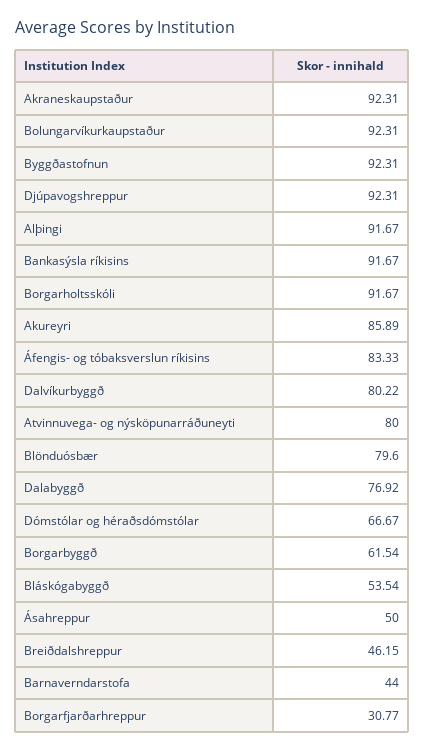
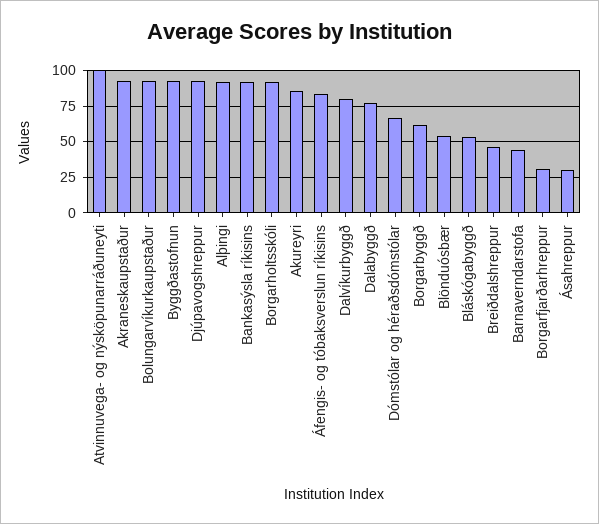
Atvinnuvega- og nýsköpunarráðuneyti: 80 -> 100
Blönduósbær: 79.6 -> 55
Ásahreppur: 50 -> 30

